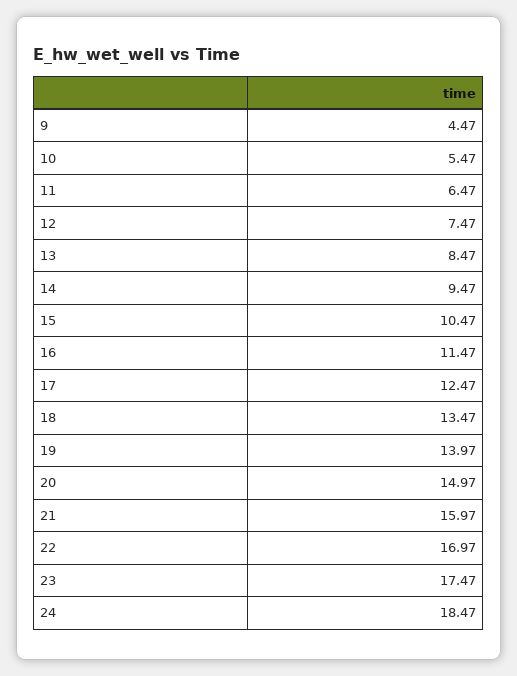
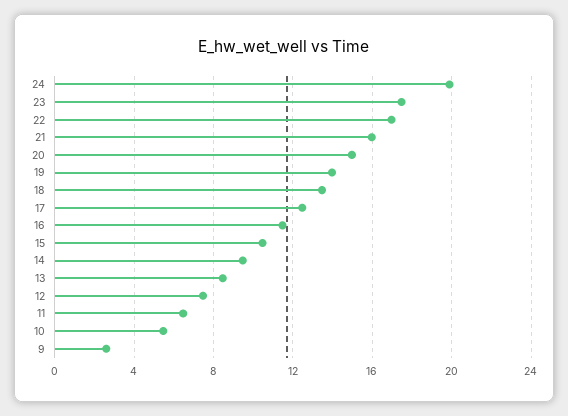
9: 4.47 -> 2.5
24: 18.47 -> 20

